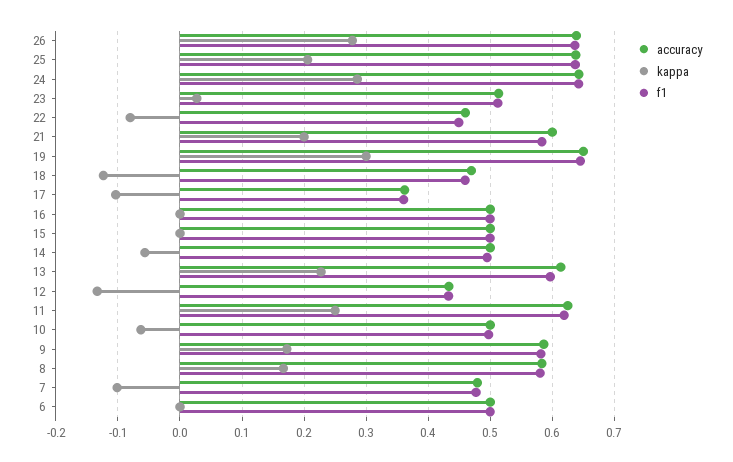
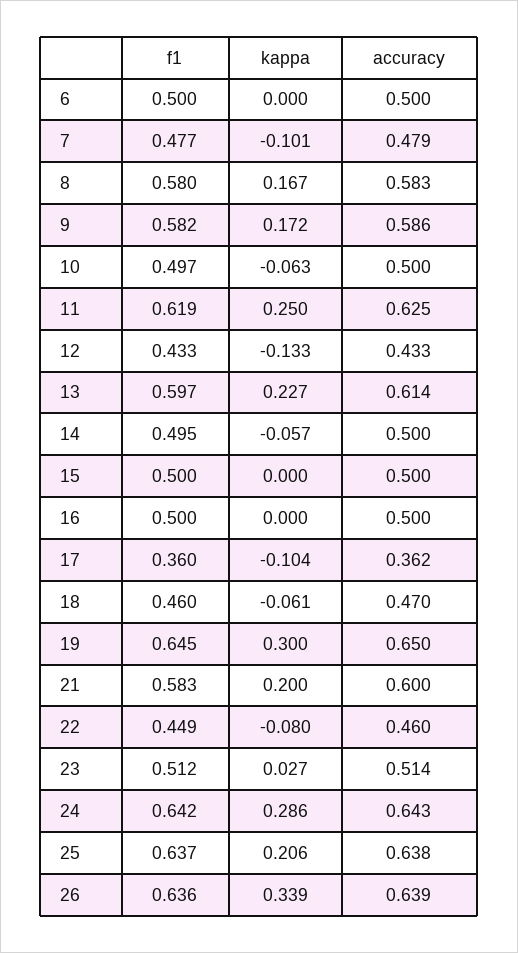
kappa, 26: 0.28 -> 0.339
kappa, 18: -0.12 -> -0.061

